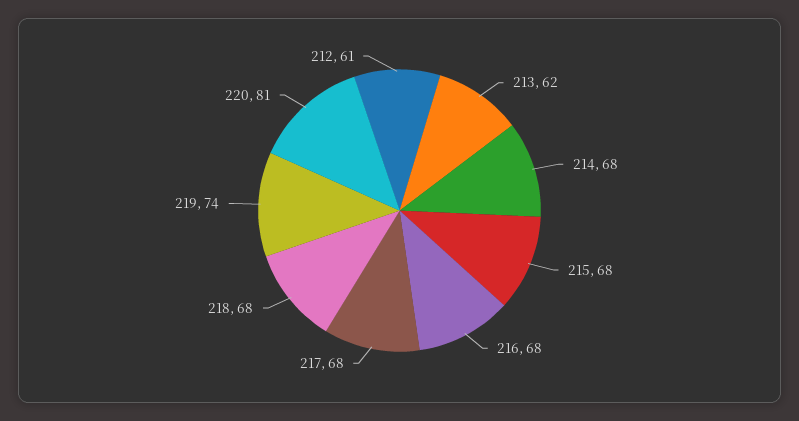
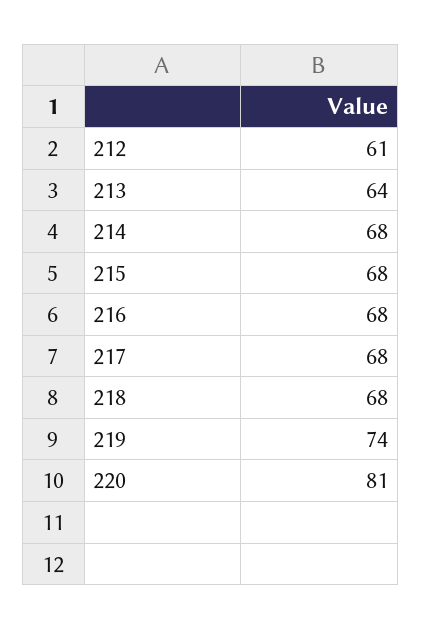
213: 62 -> 64

